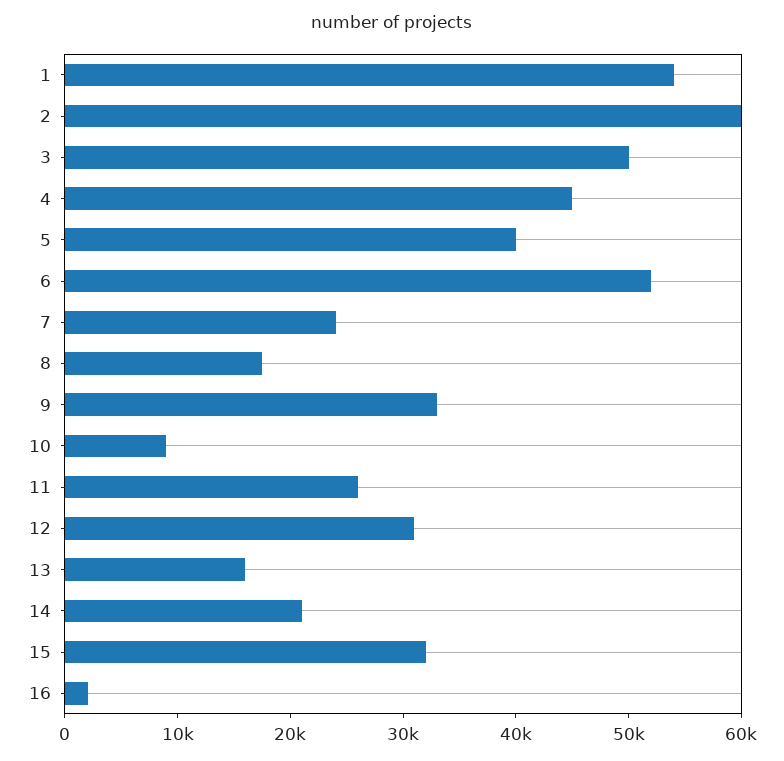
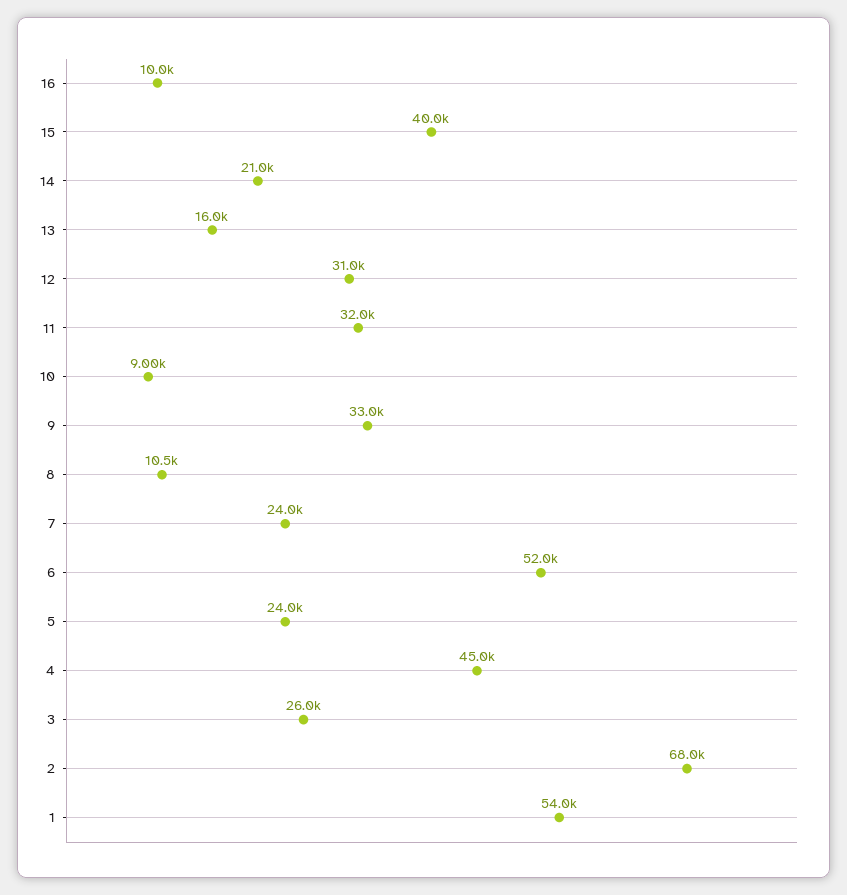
2: 60000 -> 68000
3: 50000 -> 26000
5: 40000 -> 24000
8: 18000 -> 10500
11: 26000 -> 32000
15: 32000 -> 40000
16: 2000 -> 10000

